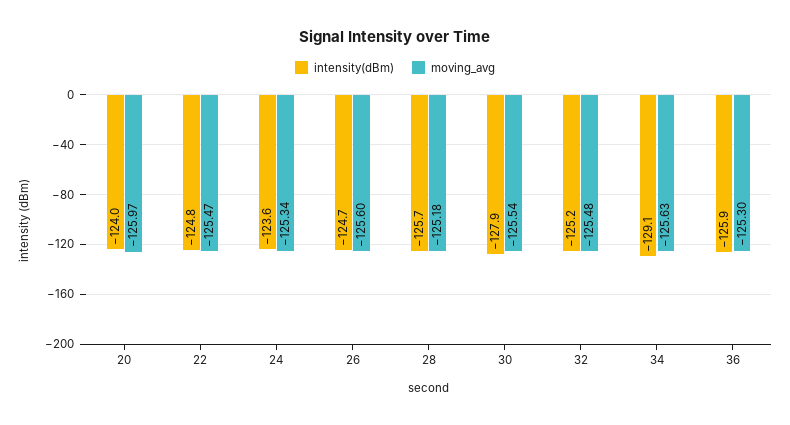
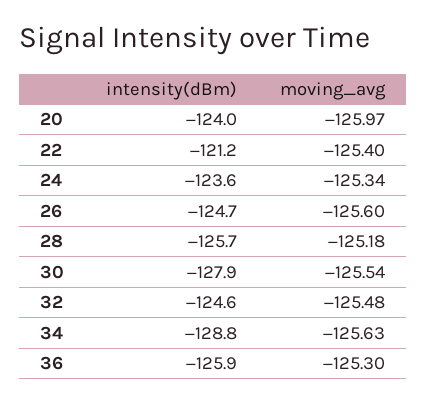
intensity(dBm), 22: -124.8 -> -121.2
moving_avg, 22: -125.47 -> -125.4
intensity(dBm), 32: -125.2 -> -124.6
intensity(dBm), 34: -129.1 -> -128.8

